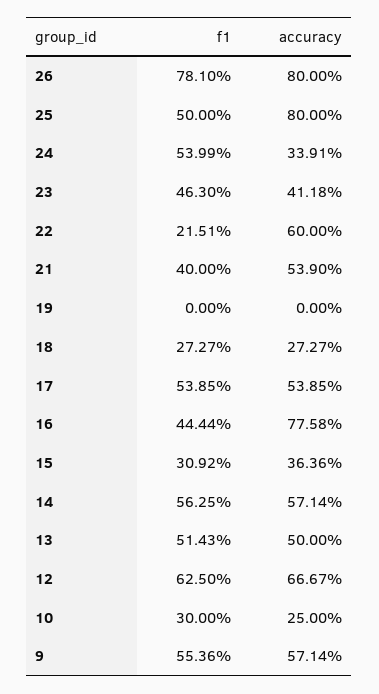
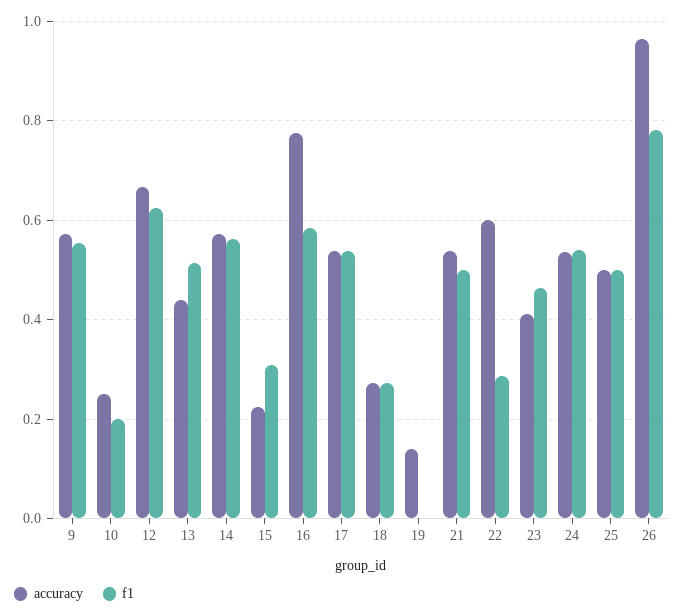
accuracy, 26: 0.8 -> 0.96
accuracy, 25: 0.8 -> 0.5
accuracy, 24: 0.3391 -> 0.54
f1, 22: 0.2151 -> 0.28
f1, 21: 0.4 -> 0.5
accuracy, 19: 0 -> 0.14
f1, 16: 0.4444 -> 0.58
accuracy, 15: 0.3636 -> 0.22
accuracy, 13: 0.5 -> 0.44
f1, 10: 0.3 -> 0.2

